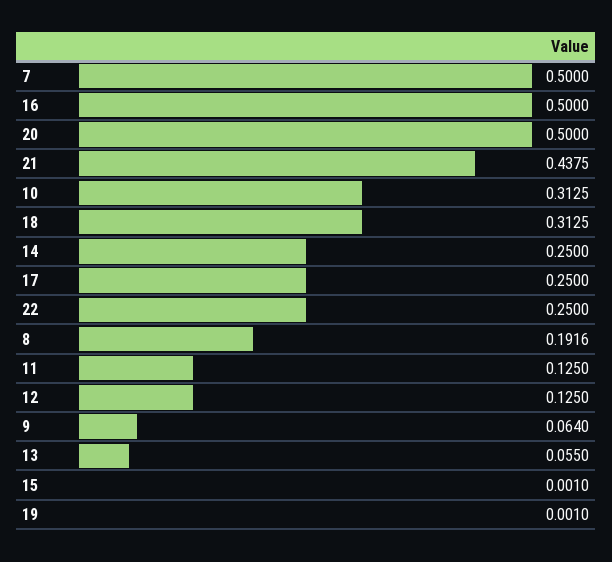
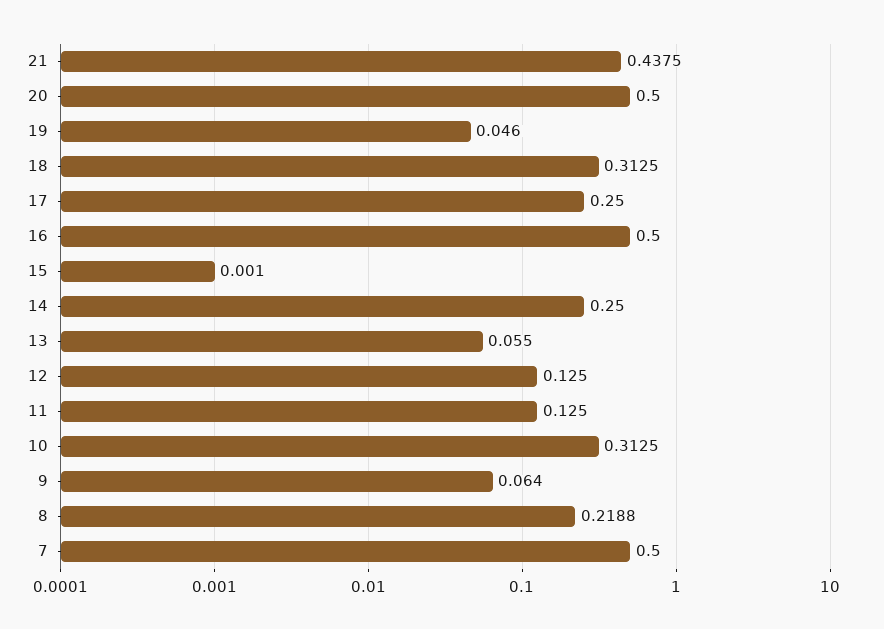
22: 0.25 -> none
8: 0.1916 -> 0.2188
19: 0.001 -> 0.046

